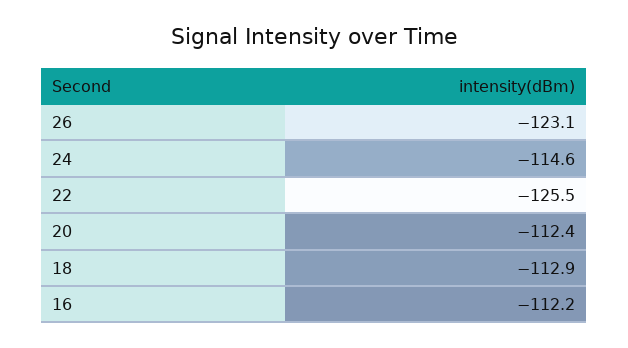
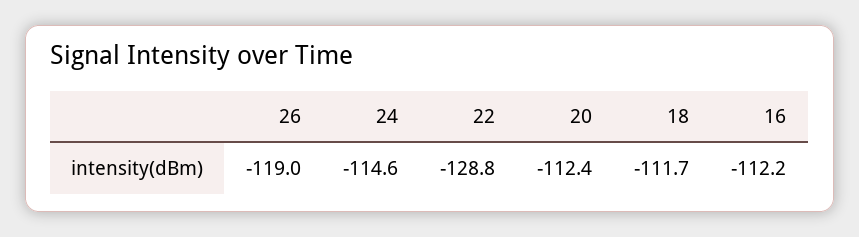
26: -123.1 -> -119
22: -125.5 -> -128.8
18: -112.9 -> -111.7

